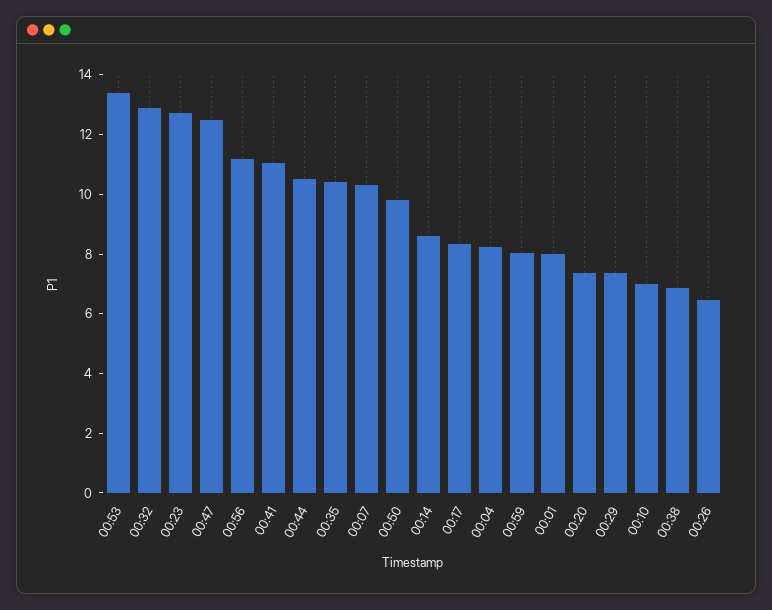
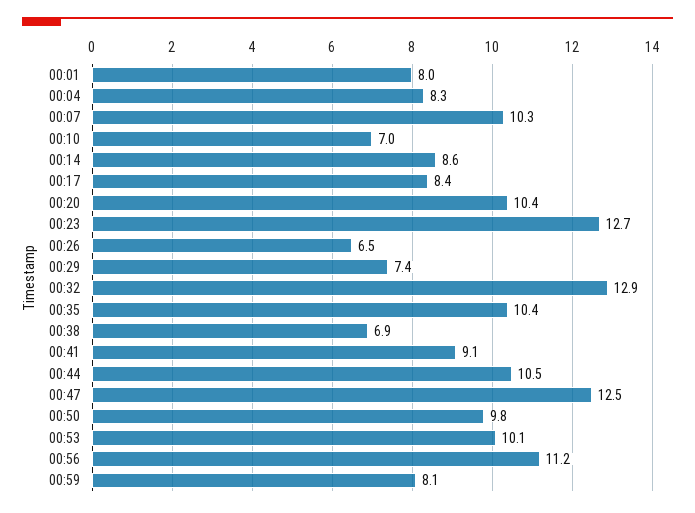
00:53: 13.5 -> 10.1
00:41: 11 -> 9.1
00:20: 7.5 -> 10.4

